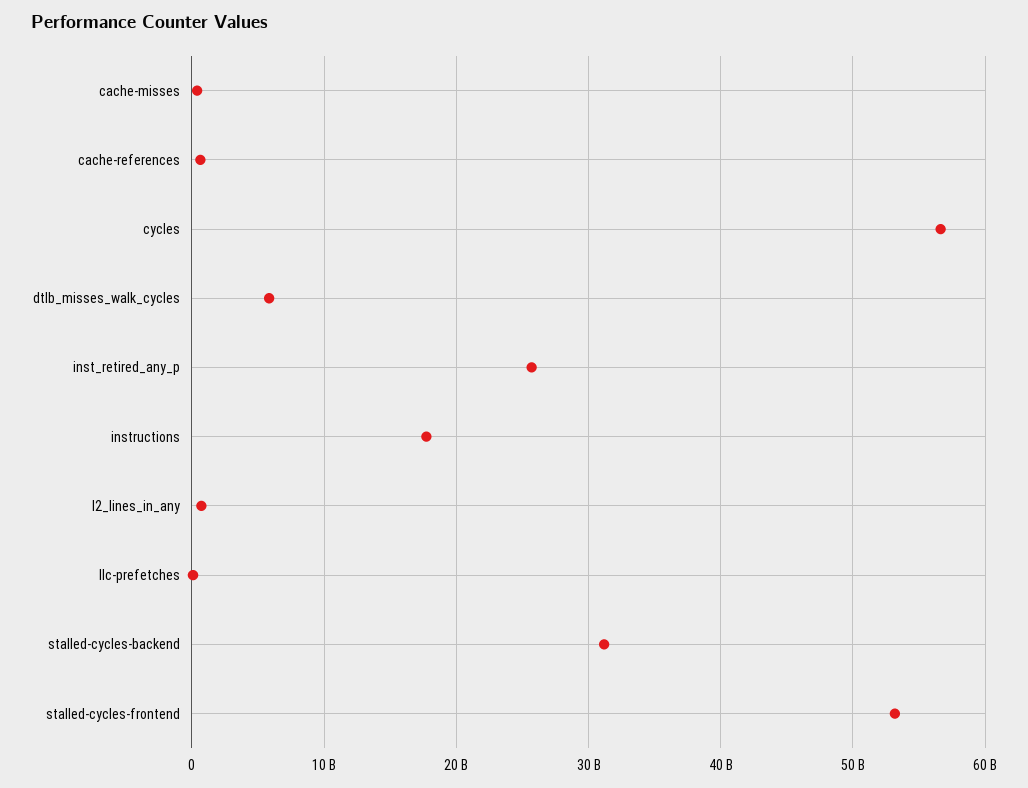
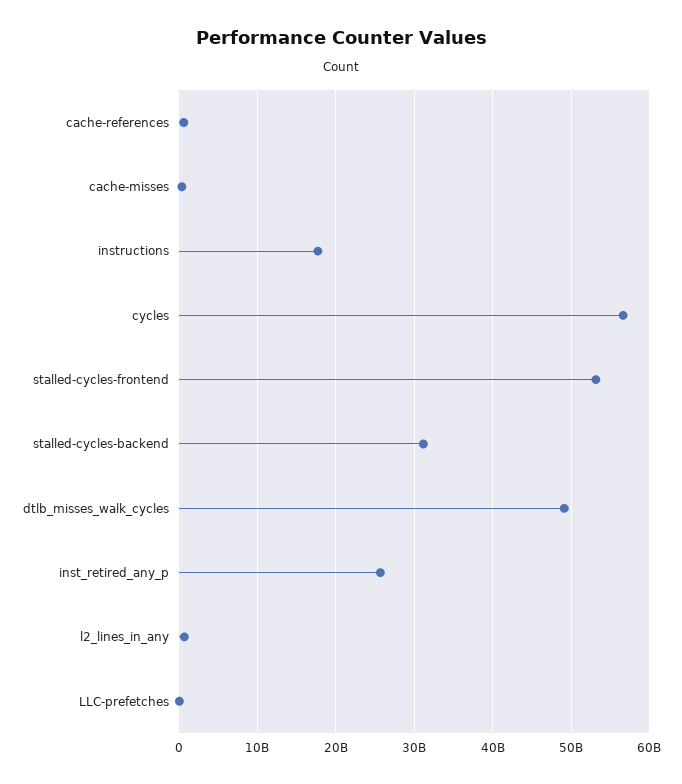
dtlb_misses_walk_cycles: 6000000000 -> 49000000000

